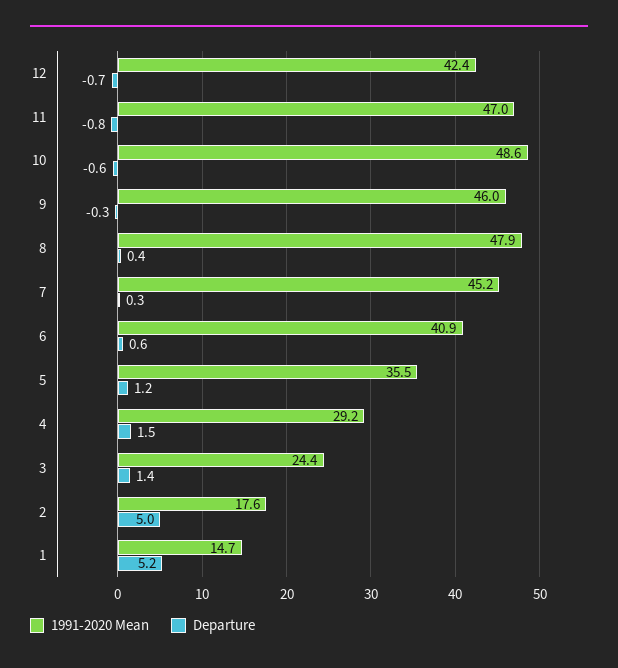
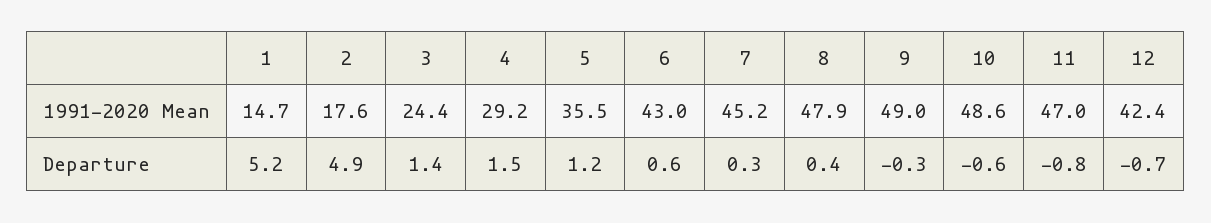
1991-2020 Mean, 9: 46 -> 49
1991-2020 Mean, 6: 40.9 -> 43
Departure, 2: 5 -> 4.9

